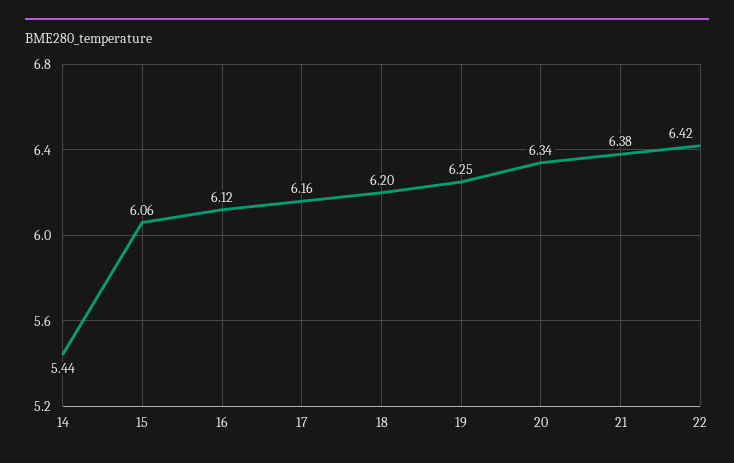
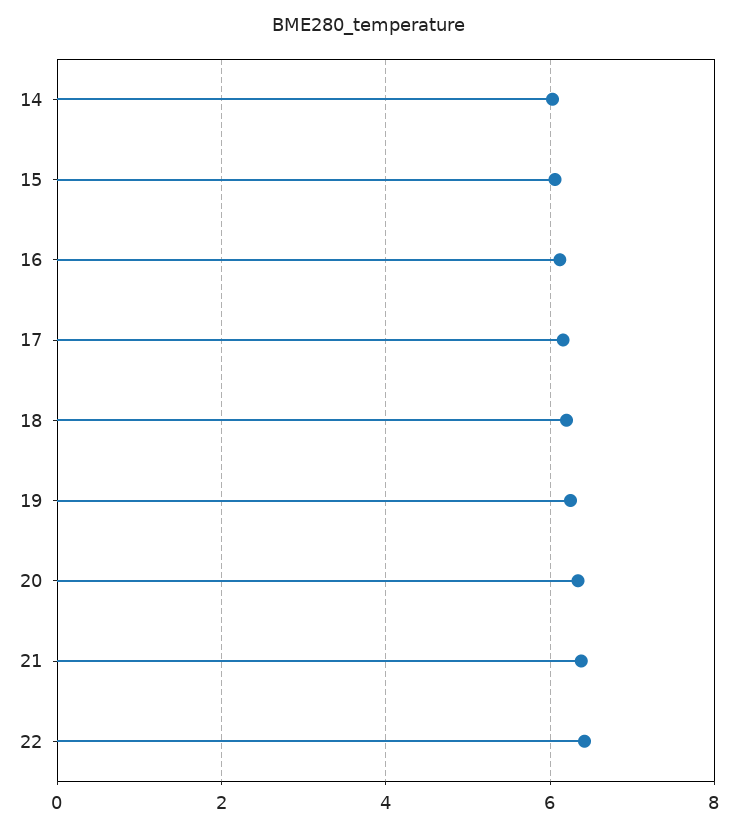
14: 5.44 -> 6

